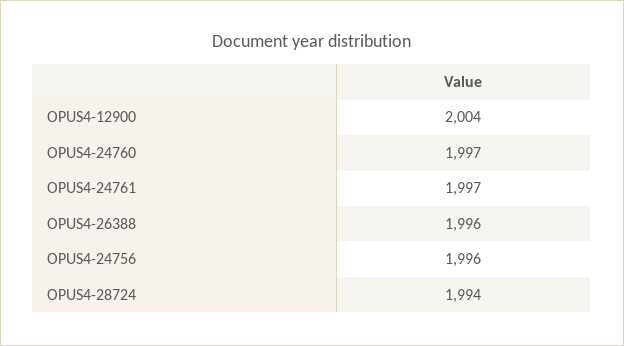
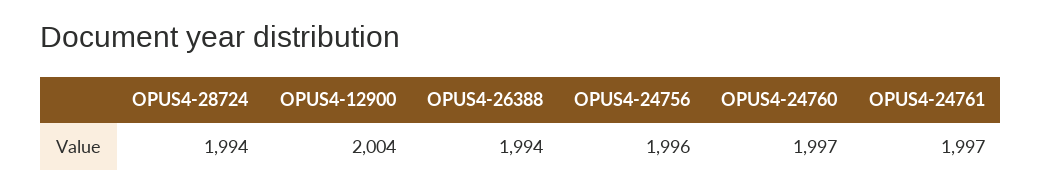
OPUS4-26388: 1996 -> 1994

